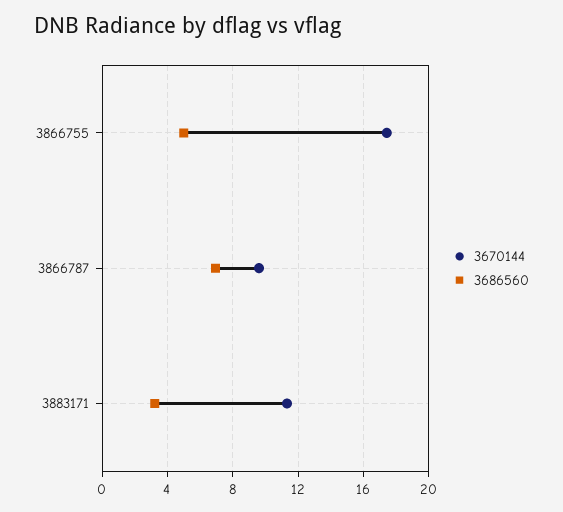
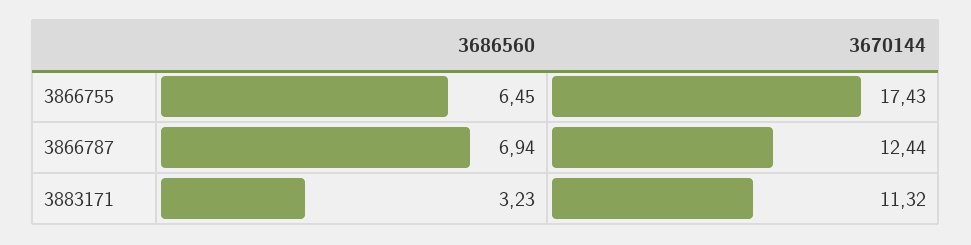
3686560, 3866755: 5 -> 6.45
3670144, 3866787: 9.5 -> 12.44

